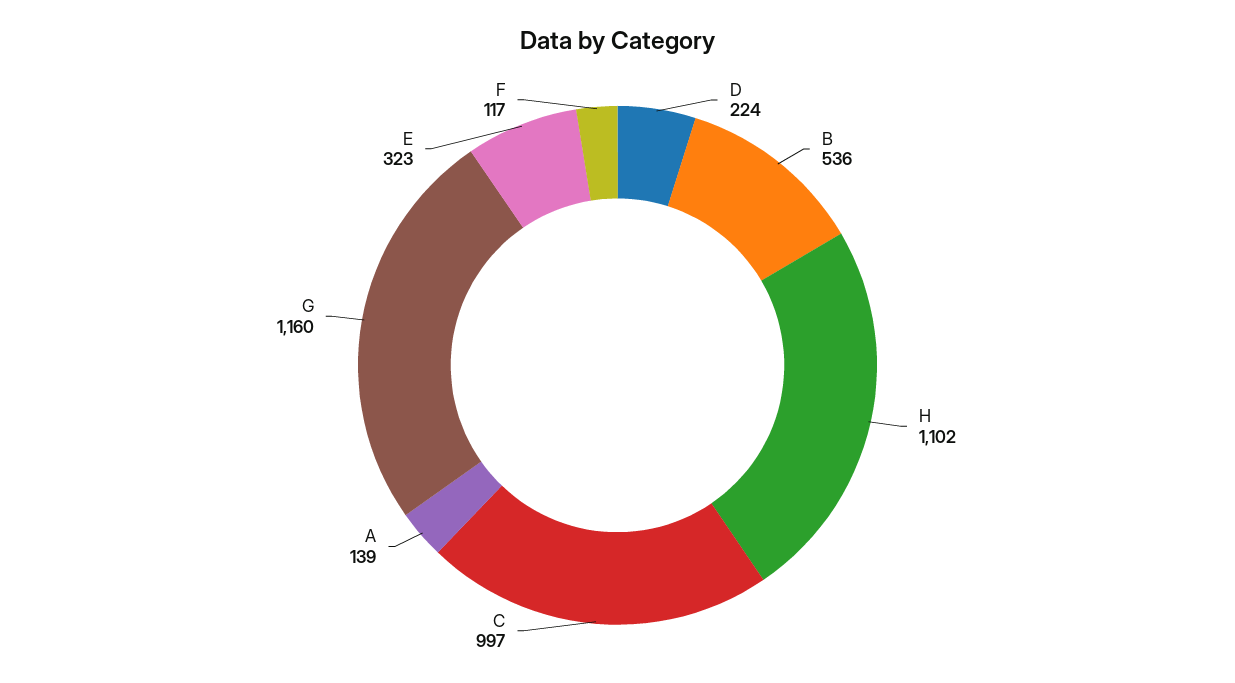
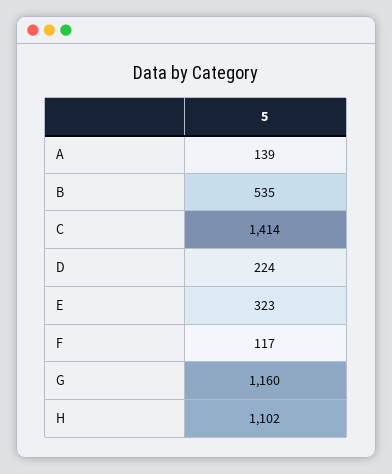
B: 536 -> 535
C: 997 -> 1414

